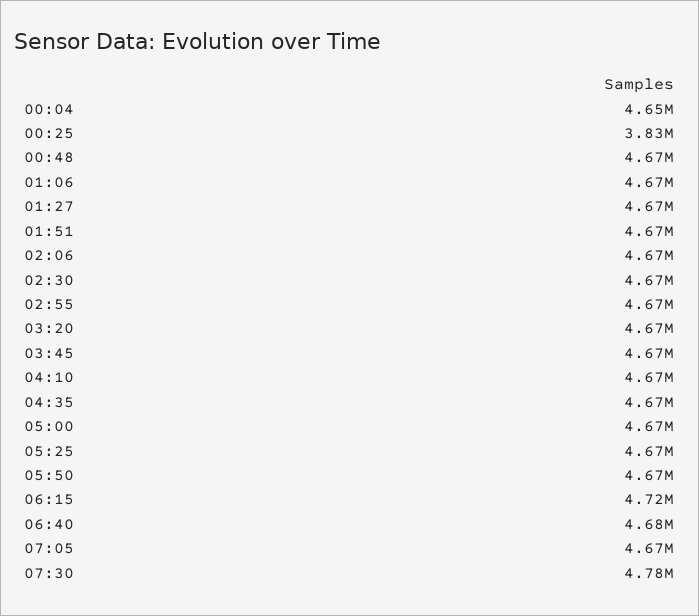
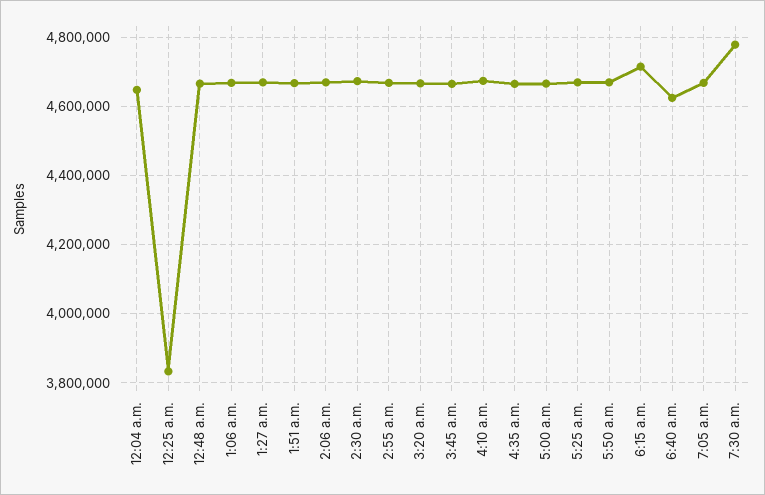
06:40: 4680000 -> 4620000

